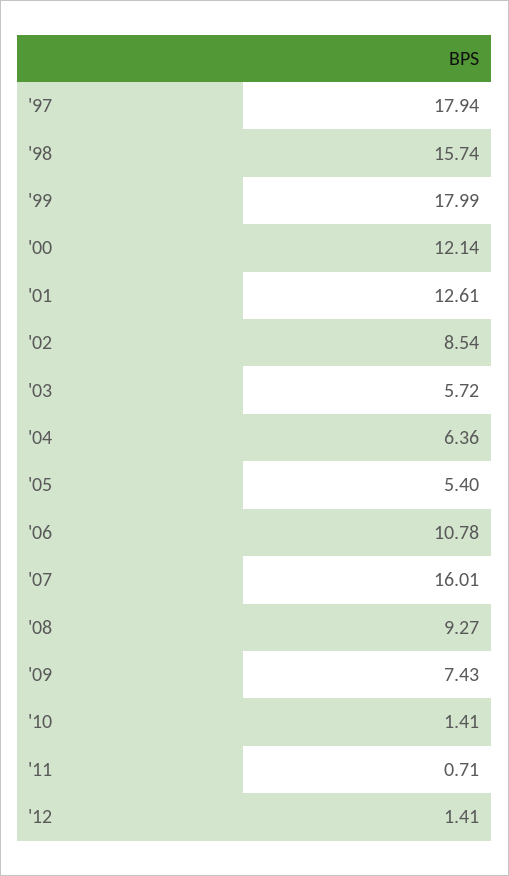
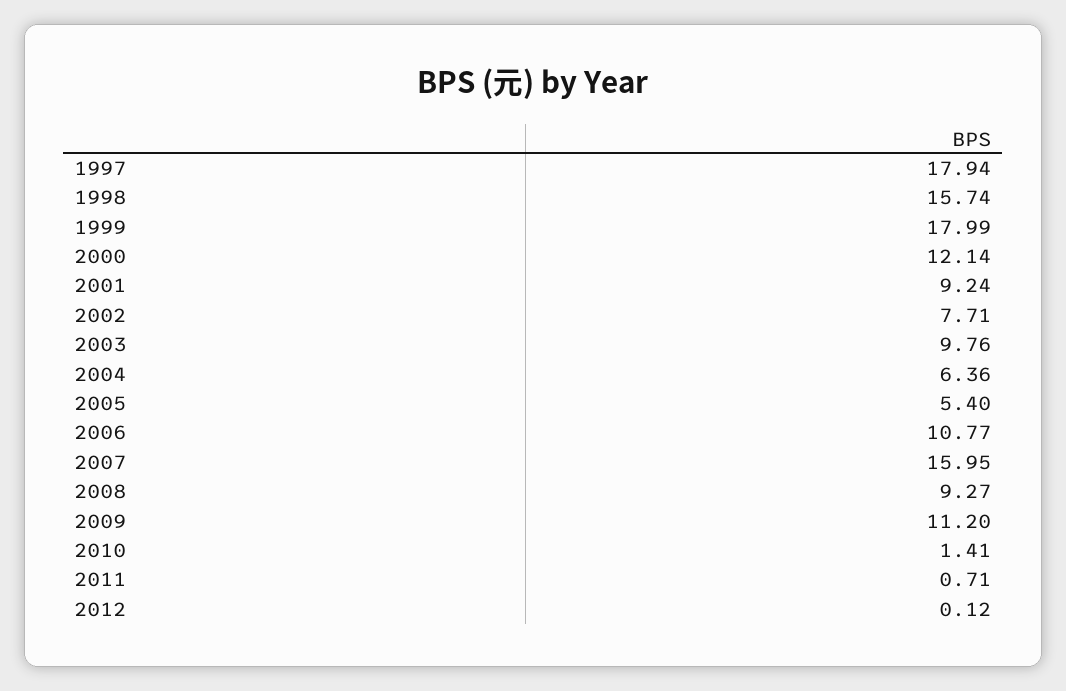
'01: 12.61 -> 9.24
'02: 8.54 -> 7.71
'03: 5.72 -> 9.76
'06: 10.78 -> 10.77
'07: 16.01 -> 15.95
'09: 7.43 -> 11.2
'12: 1.41 -> 0.12

